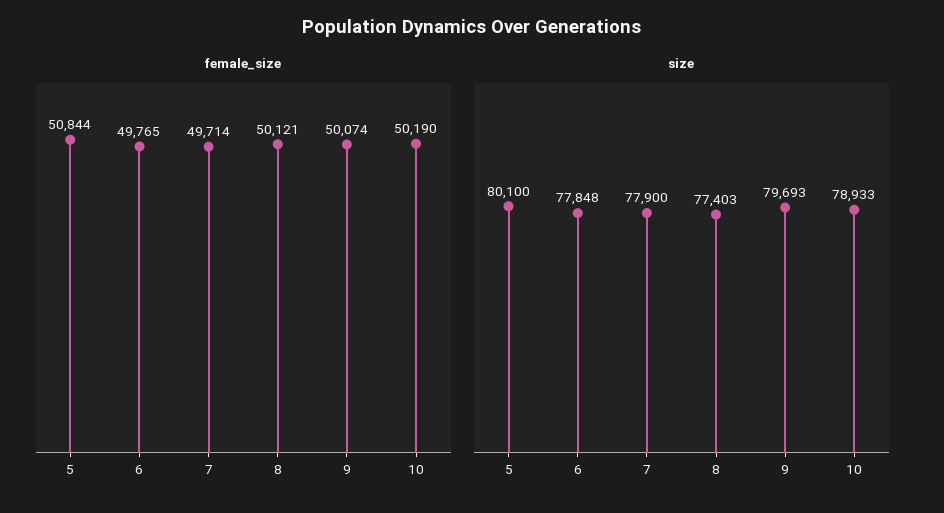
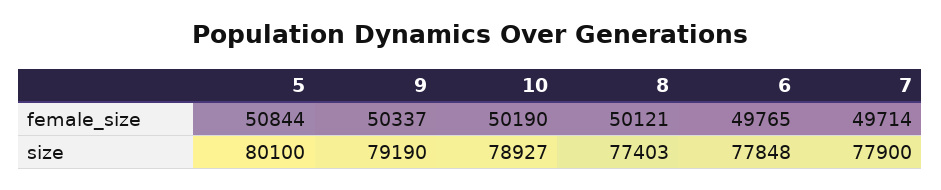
female_size, 9: 50074 -> 50337
size, 9: 79693 -> 79190
size, 10: 78933 -> 78927

